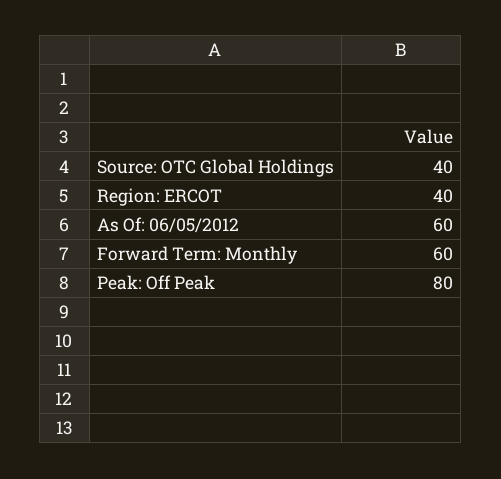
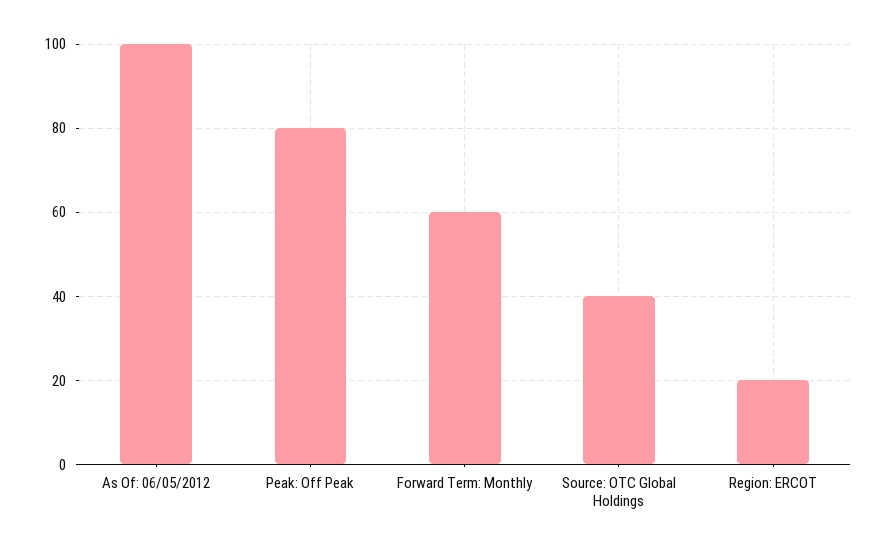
Region: ERCOT: 40 -> 20
As Of: 06/05/2012: 60 -> 100

